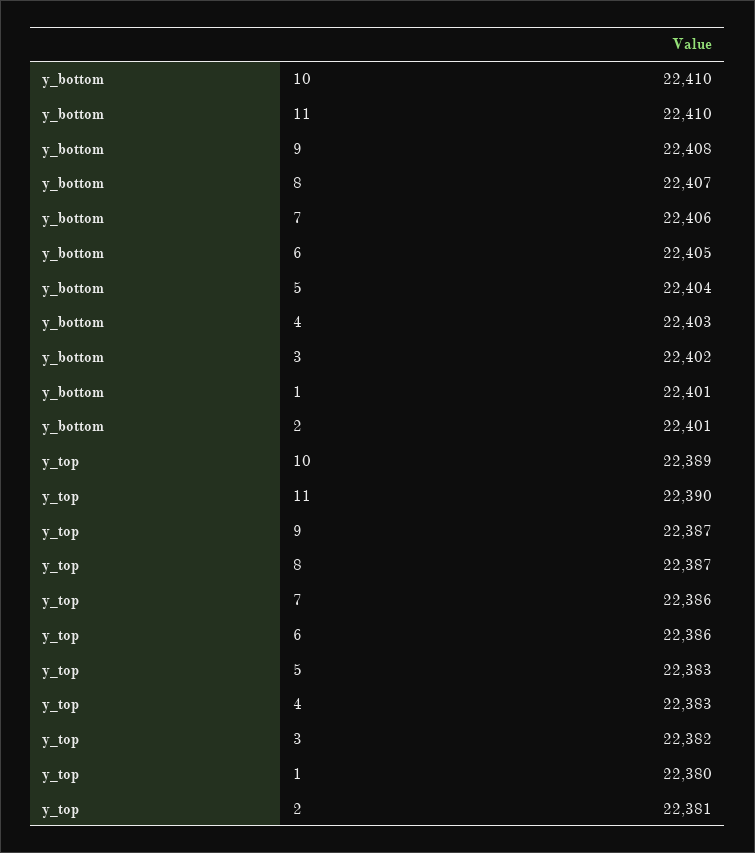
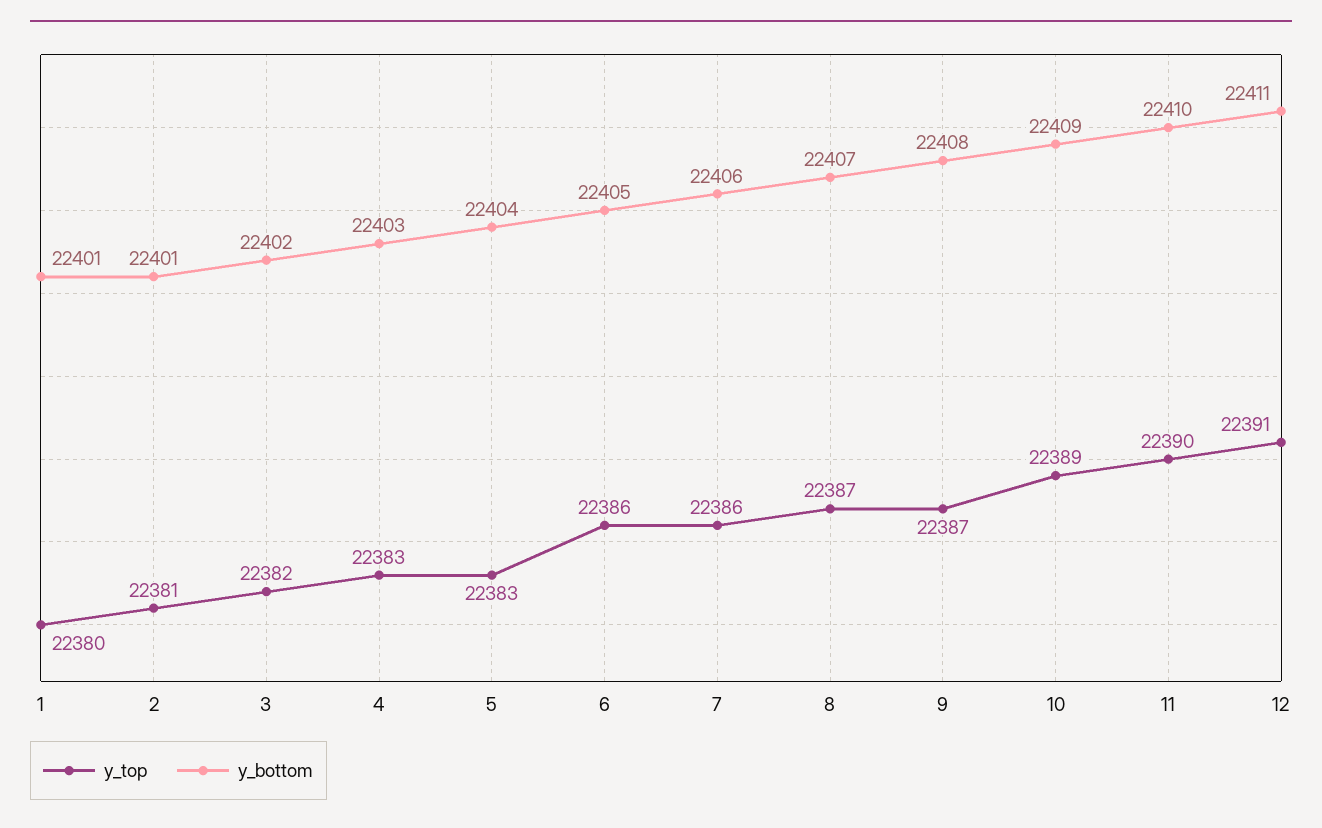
y_bottom, 10: 22410 -> 22409
y_top, 12: none -> 22391
y_bottom, 12: none -> 22411

